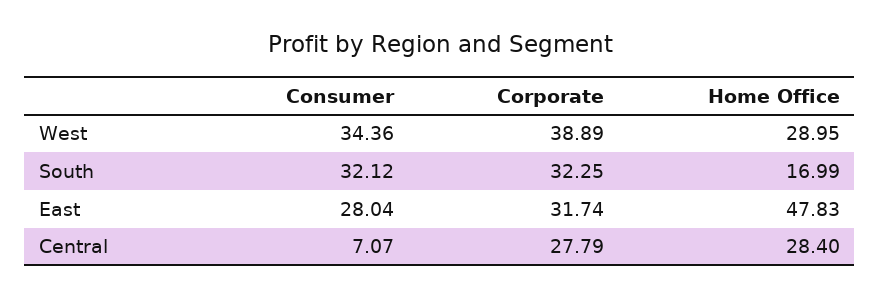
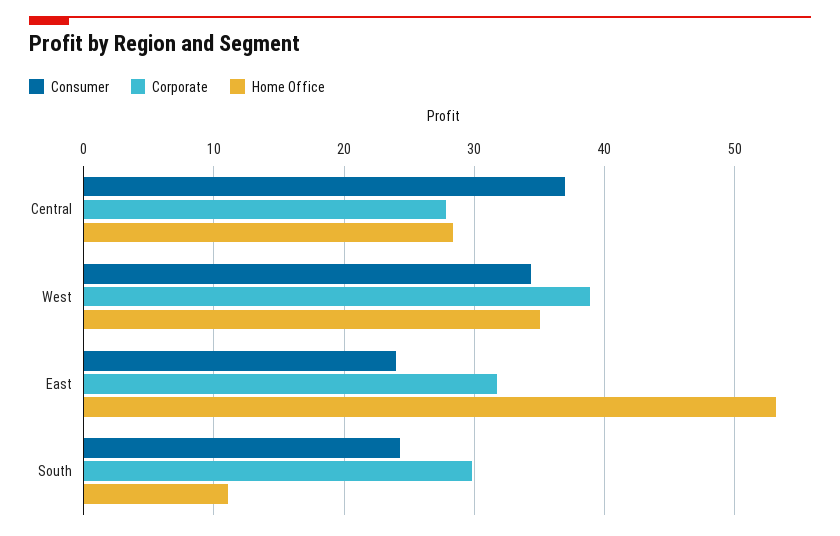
Home Office, West: 28.95 -> 35
Consumer, South: 32.12 -> 24
Corporate, South: 32.25 -> 30
Home Office, South: 16.99 -> 11
Consumer, East: 28.04 -> 24
Home Office, East: 47.83 -> 53
Consumer, Central: 7.07 -> 37

